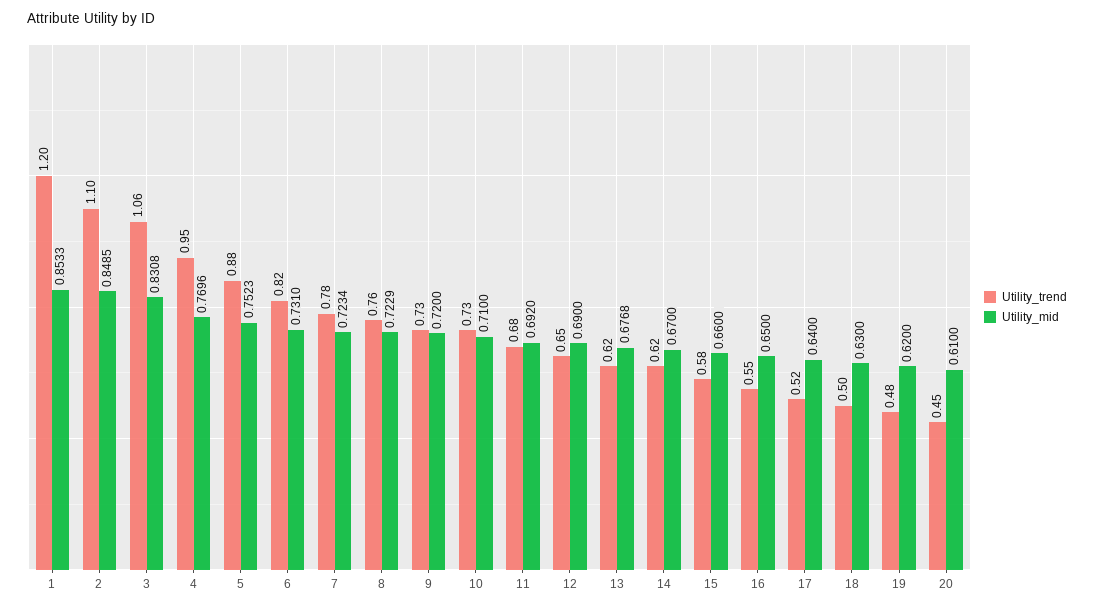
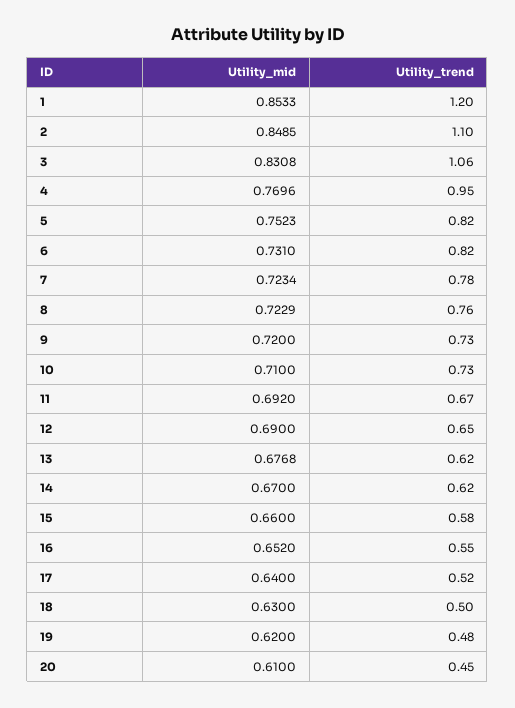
Utility_trend, 5: 0.88 -> 0.82
Utility_trend, 11: 0.68 -> 0.67
Utility_mid, 16: 0.65 -> 0.652

